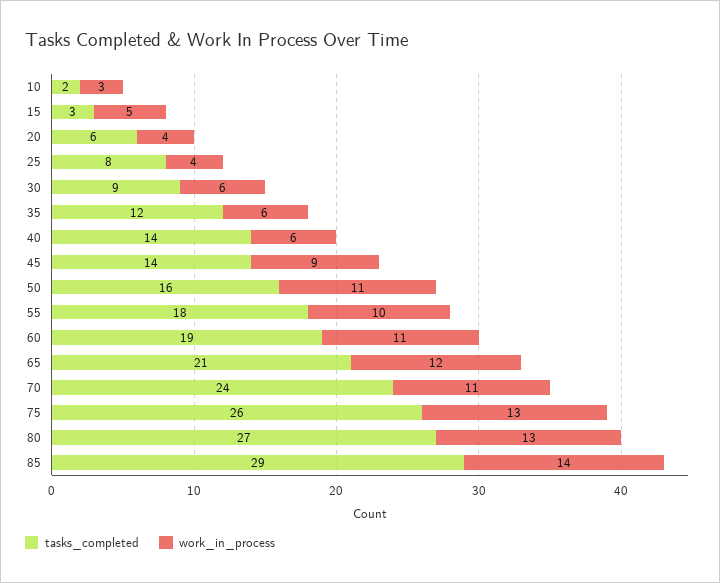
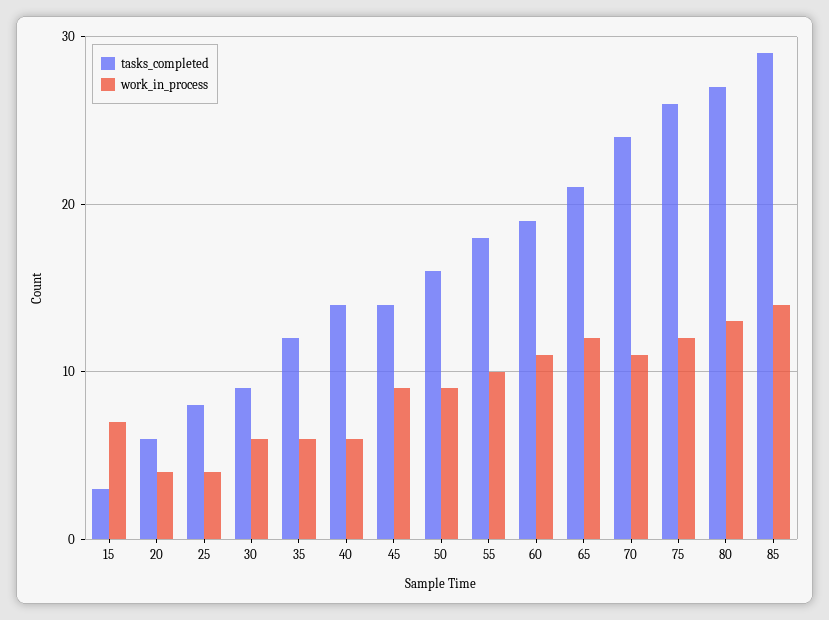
tasks_completed, 10: 2 -> none
work_in_process, 10: 3 -> none
work_in_process, 15: 5 -> 7
work_in_process, 50: 11 -> 9
work_in_process, 75: 13 -> 12

